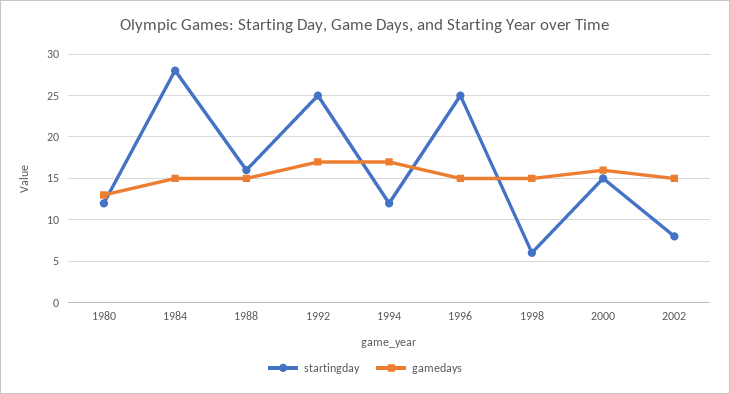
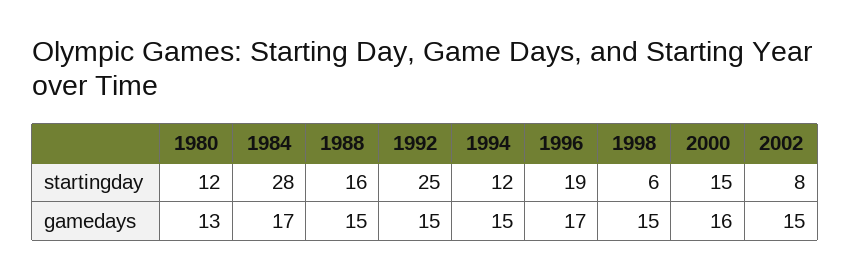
gamedays, 1984: 15 -> 17
gamedays, 1992: 17 -> 15
gamedays, 1994: 17 -> 15
startingday, 1996: 25 -> 19
gamedays, 1996: 15 -> 17

